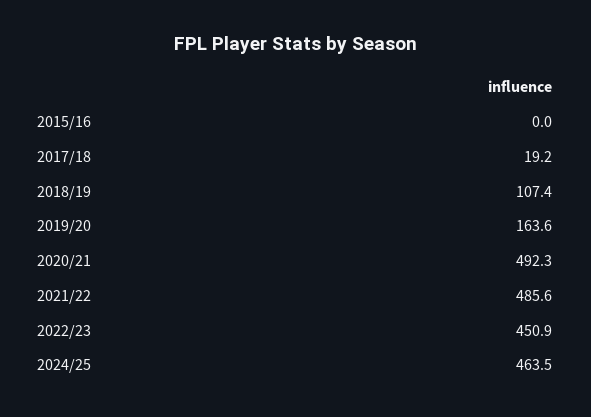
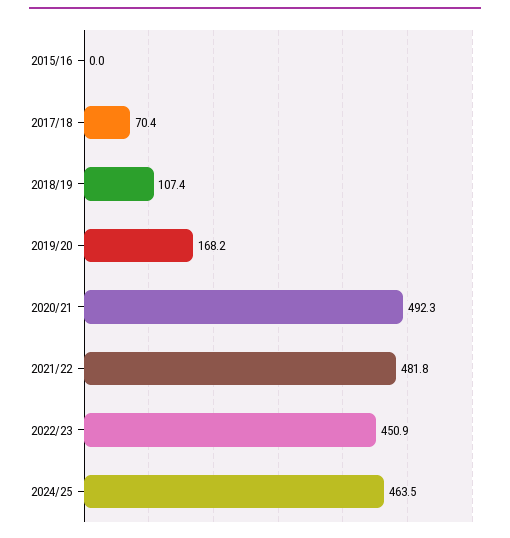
2017/18: 19.2 -> 70.4
2019/20: 163.6 -> 168.2
2021/22: 485.6 -> 481.8

